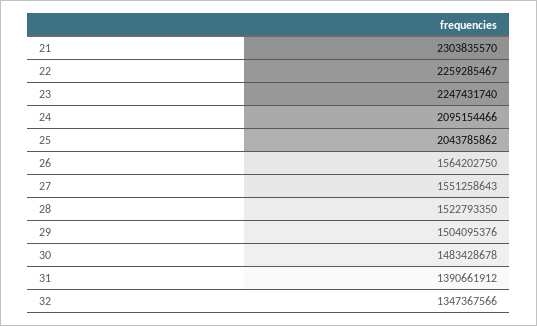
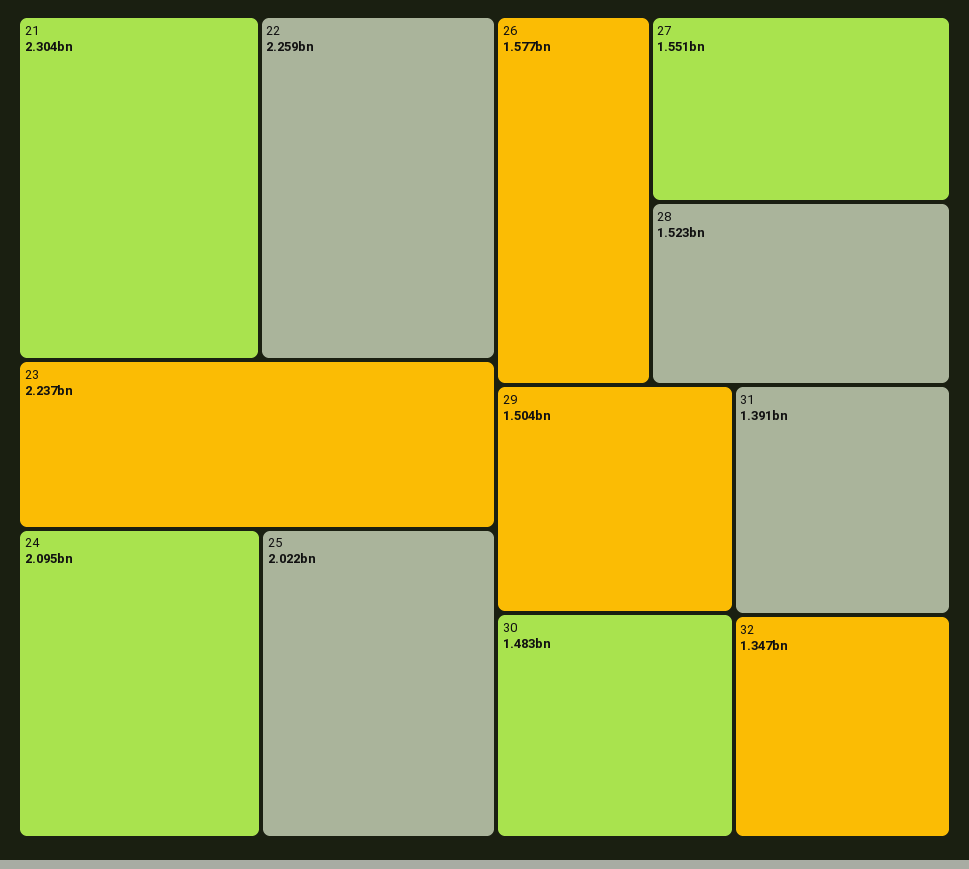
23: 2247431740 -> 2237000000
25: 2043785862 -> 2022000000
26: 1564202750 -> 1577000000

